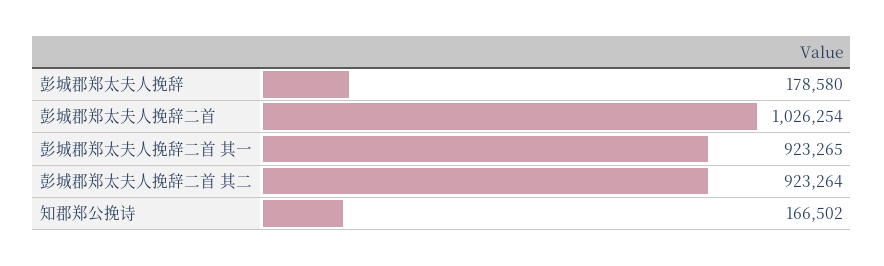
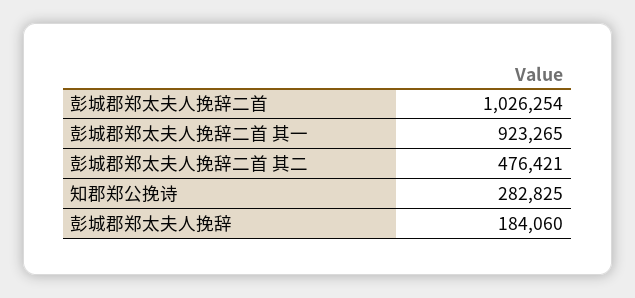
彭城郡郑太夫人挽辞: 178580 -> 184060
彭城郡郑太夫人挽辞二首 其二: 923264 -> 476421
知郡郑公挽诗: 166502 -> 282825

